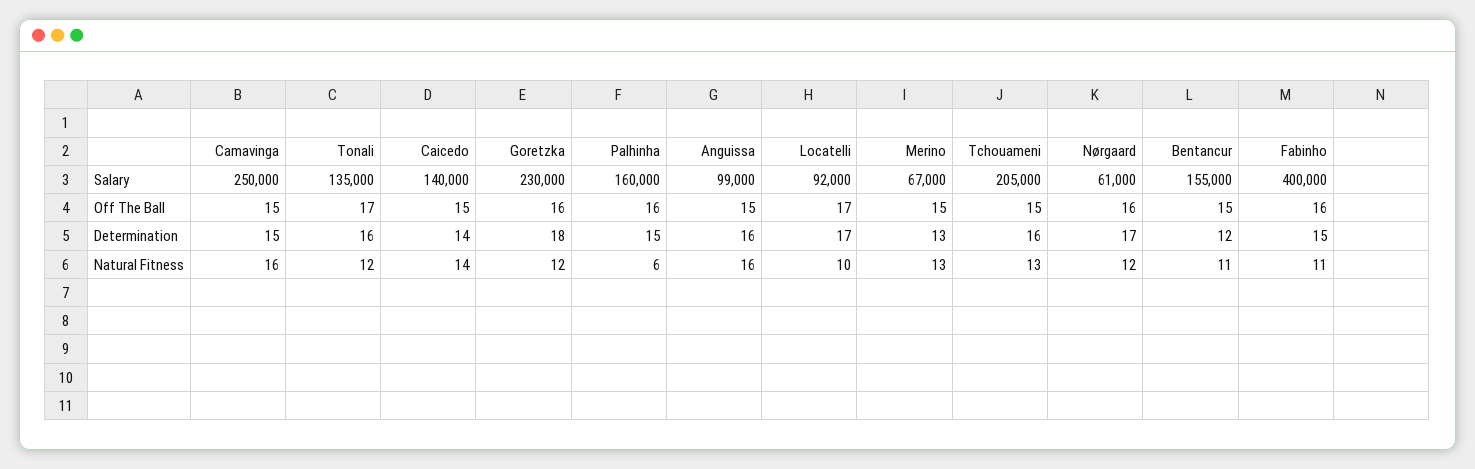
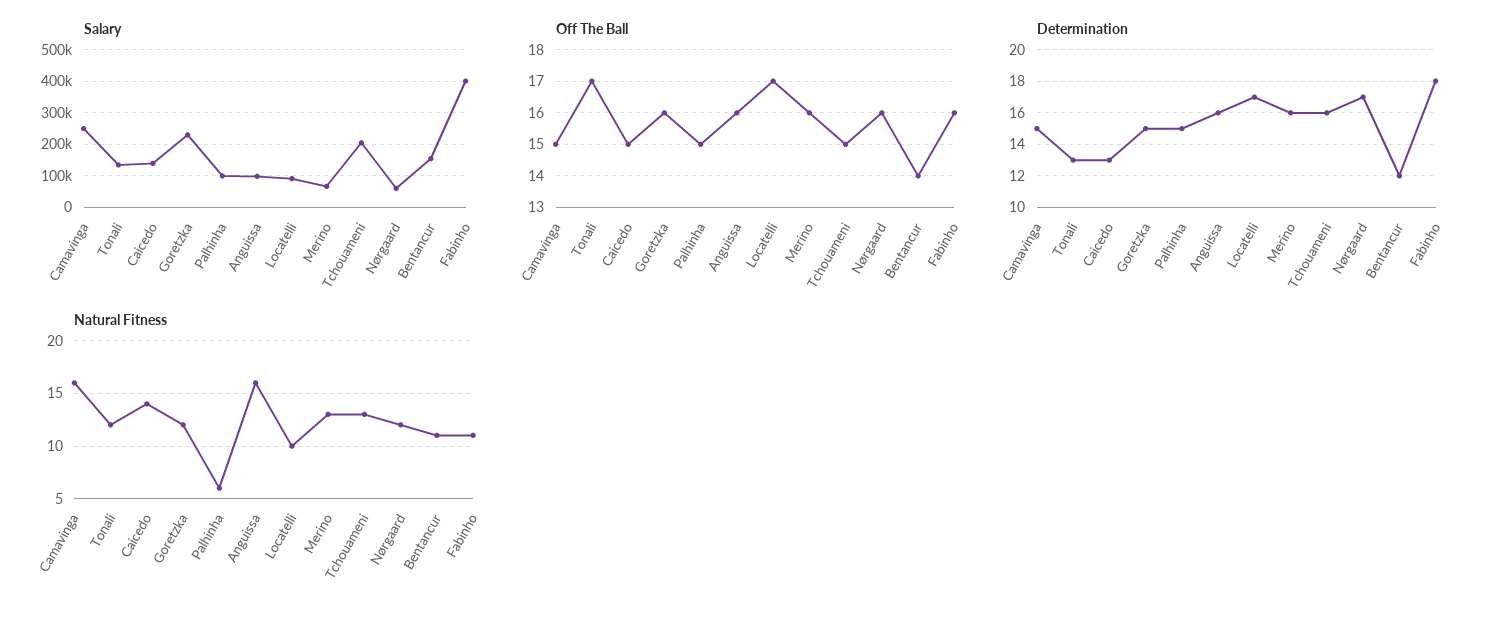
Salary, Palhinha: 160000 -> 100000
Off The Ball, Palhinha: 16 -> 15
Off The Ball, Anguissa: 15 -> 16
Off The Ball, Merino: 15 -> 16
Off The Ball, Bentancur: 15 -> 14
Determination, Tonali: 16 -> 13
Determination, Caicedo: 14 -> 13
Determination, Goretzka: 18 -> 15
Determination, Merino: 13 -> 16
Determination, Fabinho: 15 -> 18

